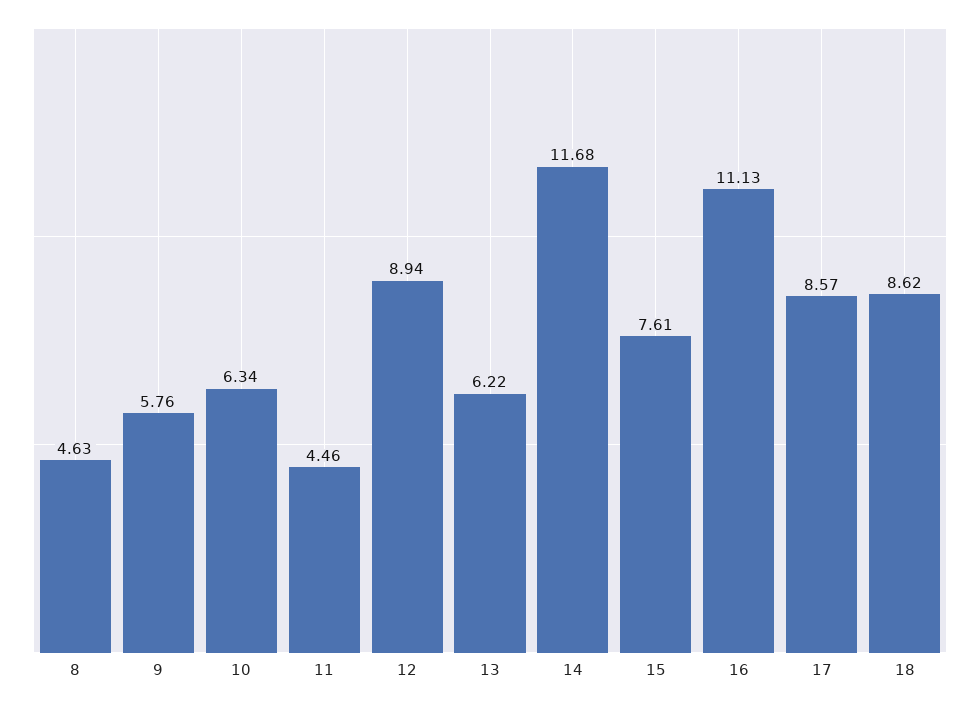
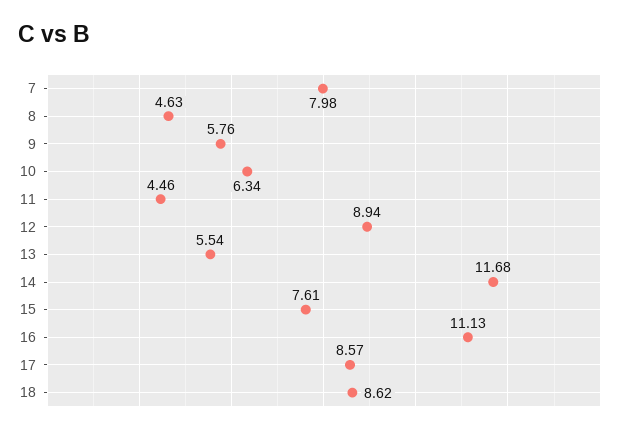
13: 6.22 -> 5.54
7: none -> 7.98

